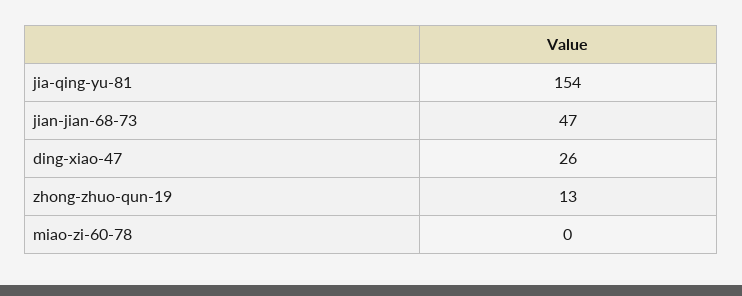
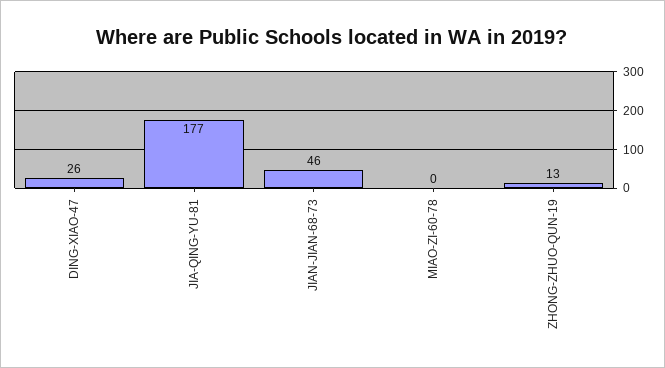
jia-qing-yu-81: 154 -> 177
jian-jian-68-73: 47 -> 46

